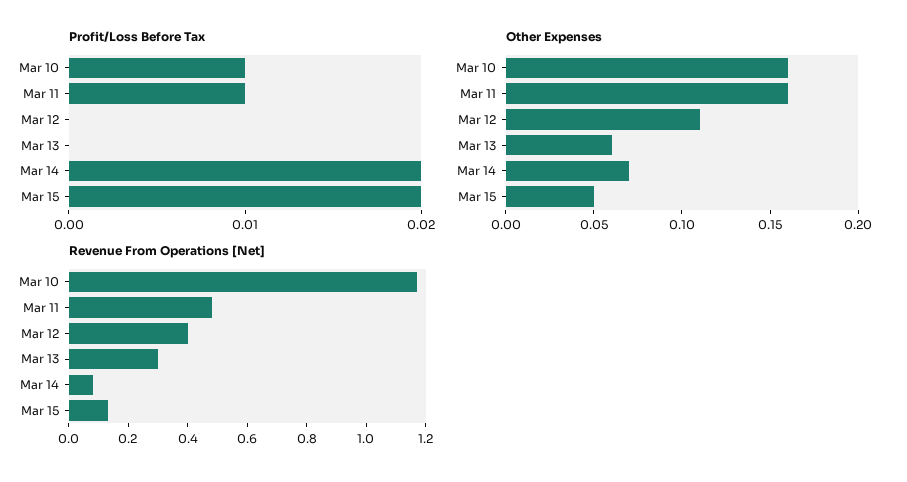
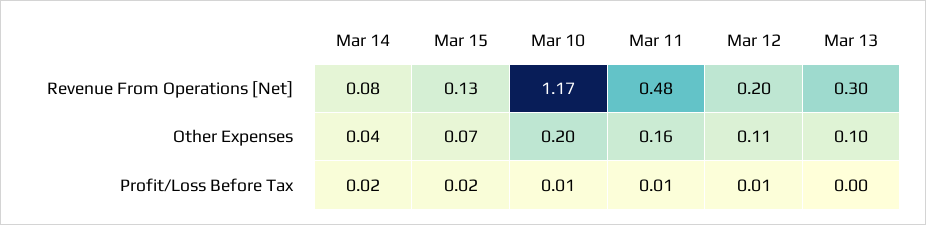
Profit/Loss Before Tax, Mar 12: 0 -> 0.01
Other Expenses, Mar 10: 0.16 -> 0.2
Other Expenses, Mar 13: 0.06 -> 0.1
Other Expenses, Mar 14: 0.07 -> 0.04
Other Expenses, Mar 15: 0.05 -> 0.07
Revenue From Operations [Net], Mar 12: 0.4 -> 0.2

